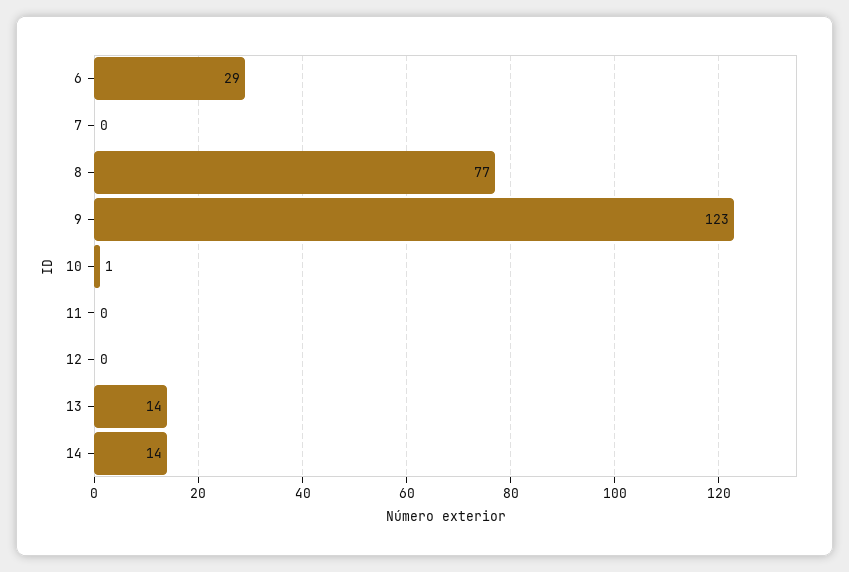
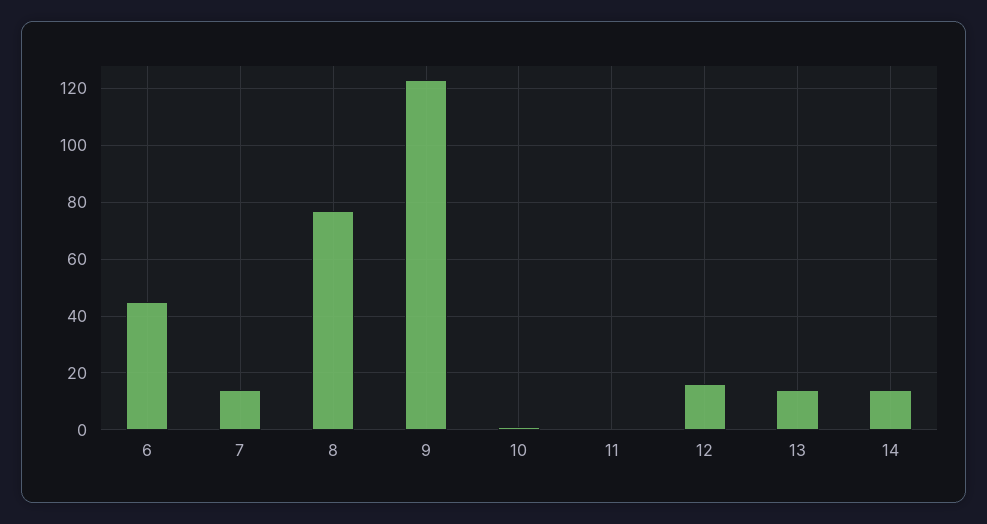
6: 29 -> 45
7: 0 -> 15
12: 0 -> 15

